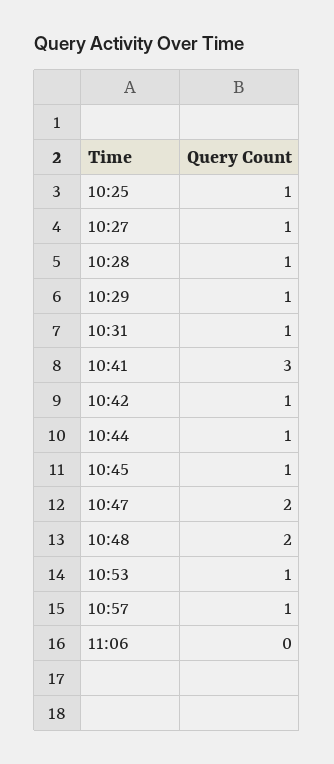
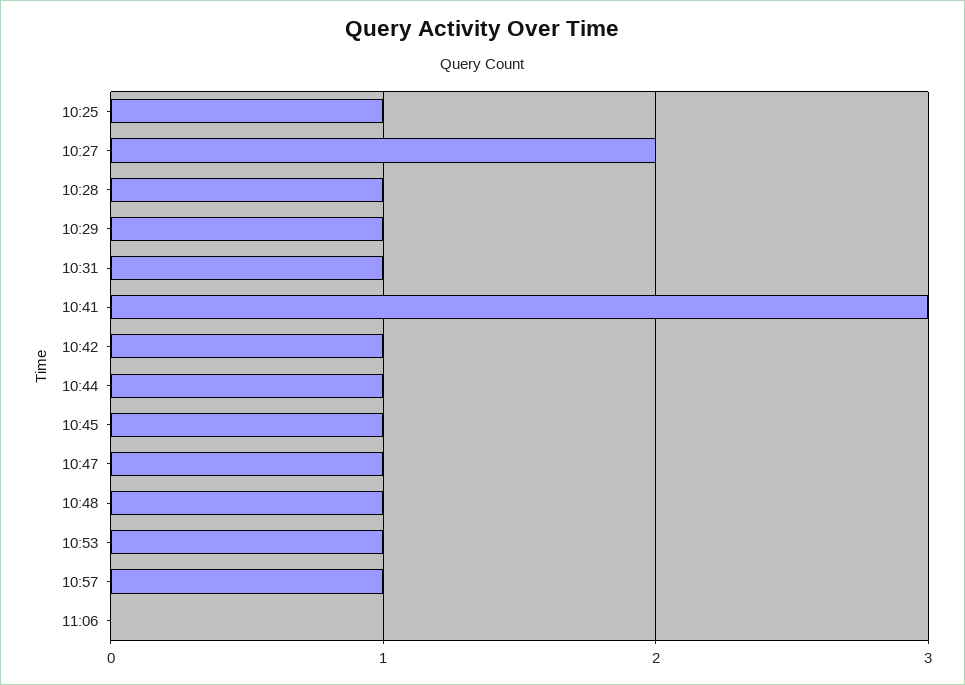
10:27: 1 -> 2
10:47: 2 -> 1
10:48: 2 -> 1

